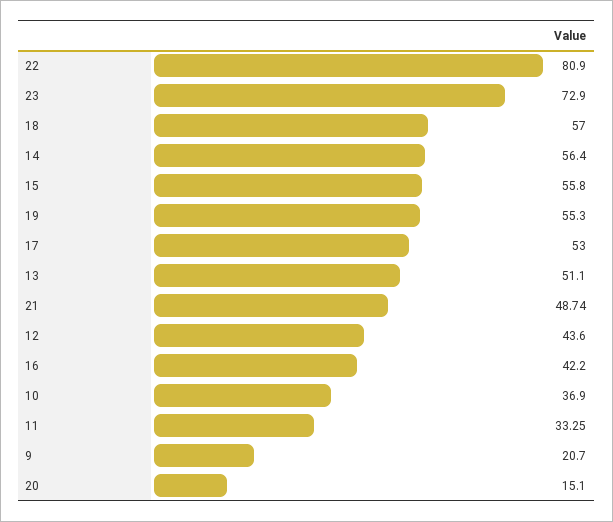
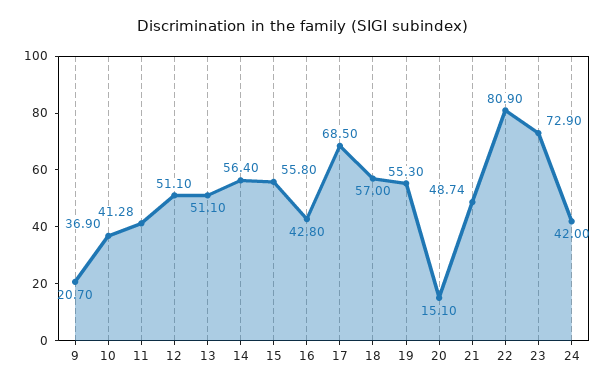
17: 53 -> 68.5
12: 43.6 -> 51.1
16: 42.2 -> 42.8
11: 33.25 -> 41.28
24: none -> 42

